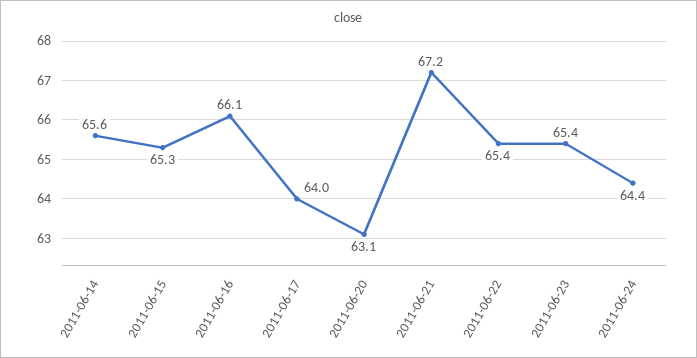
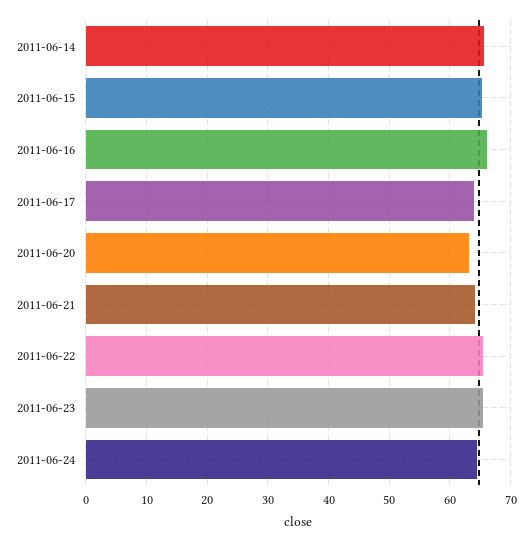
2011-06-21: 67.2 -> 64

